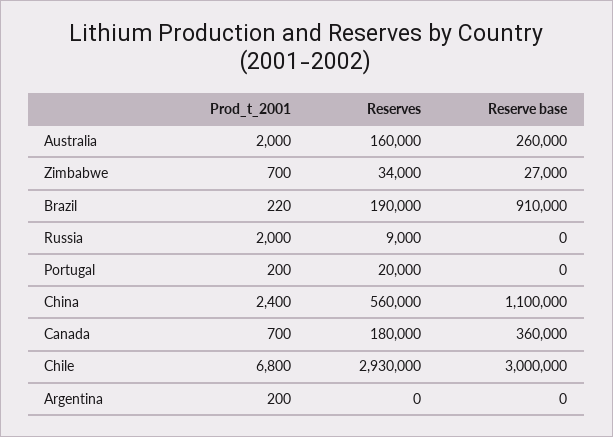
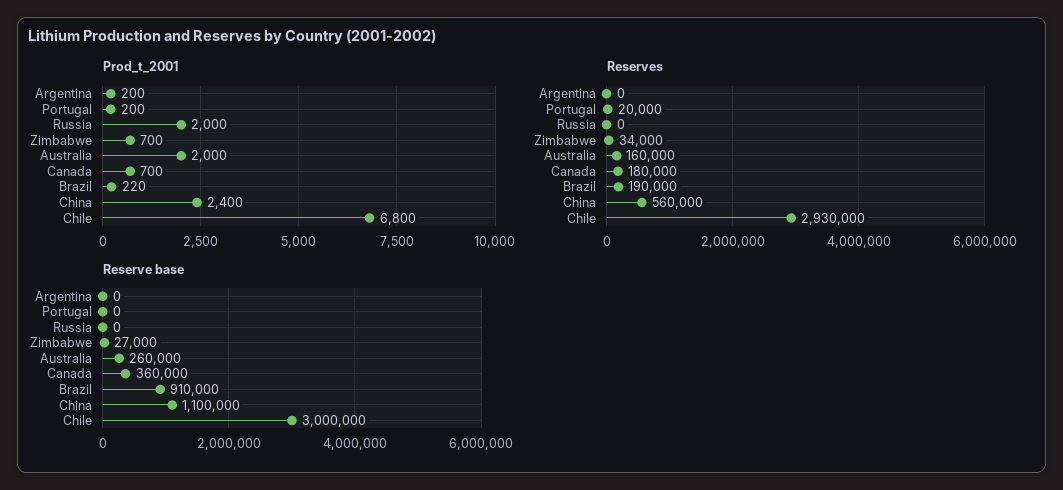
Reserves, Russia: 9000 -> 0

